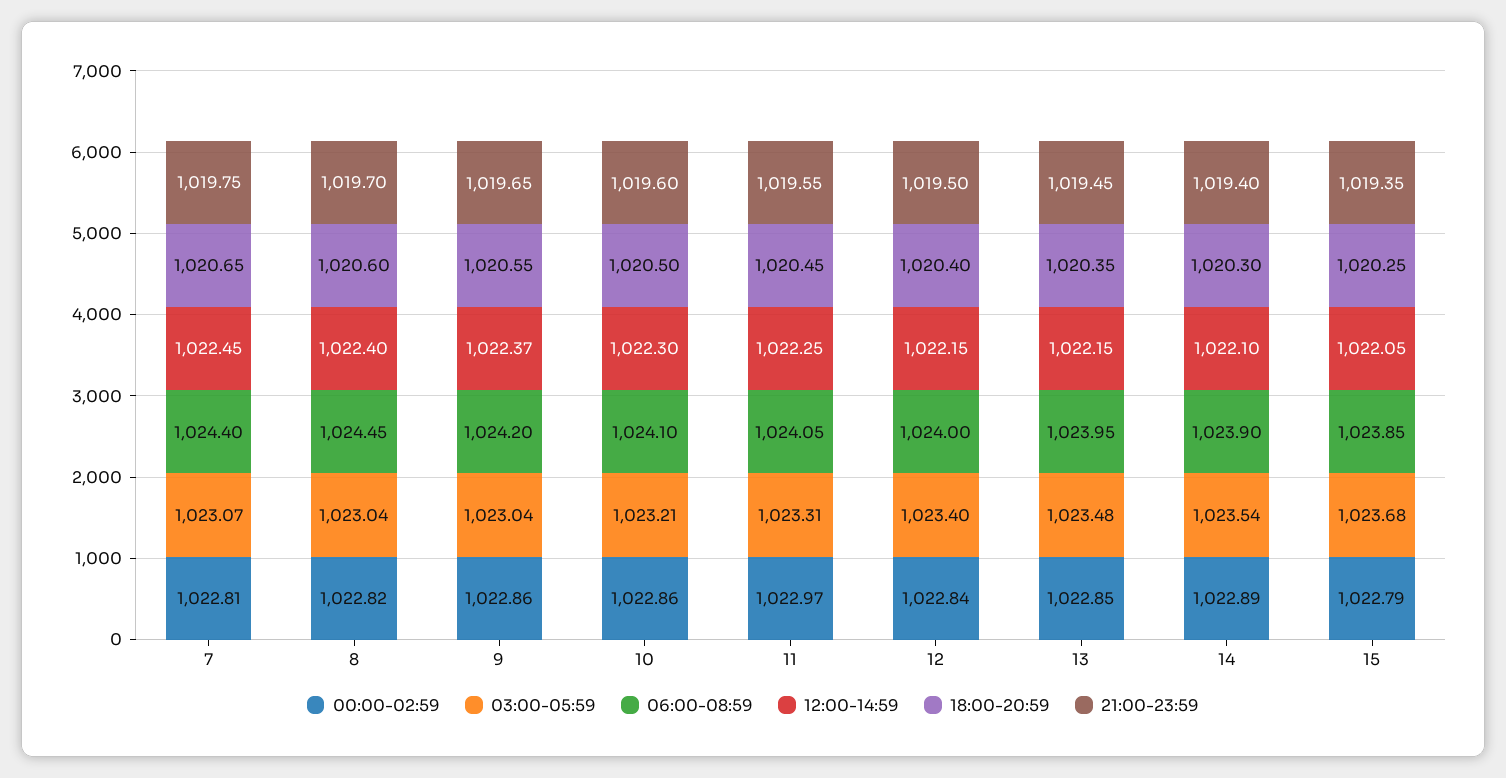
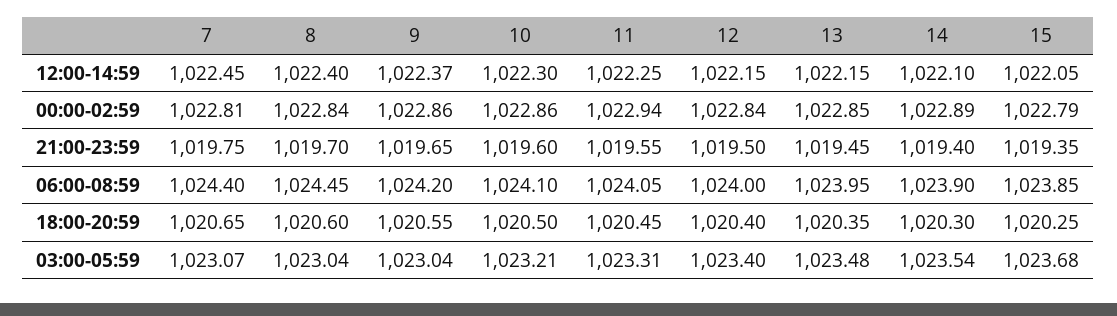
00:00-02:59, 8: 1022.82 -> 1022.84
00:00-02:59, 11: 1022.97 -> 1022.94

